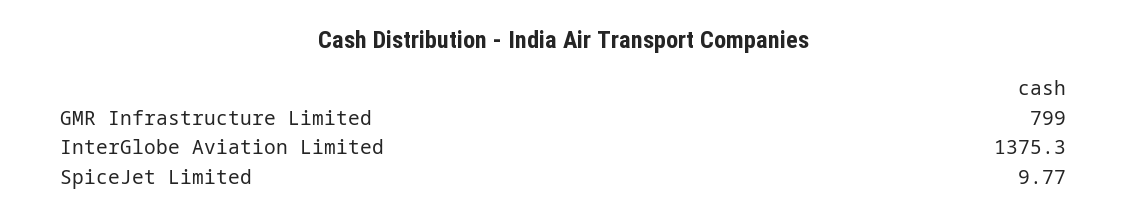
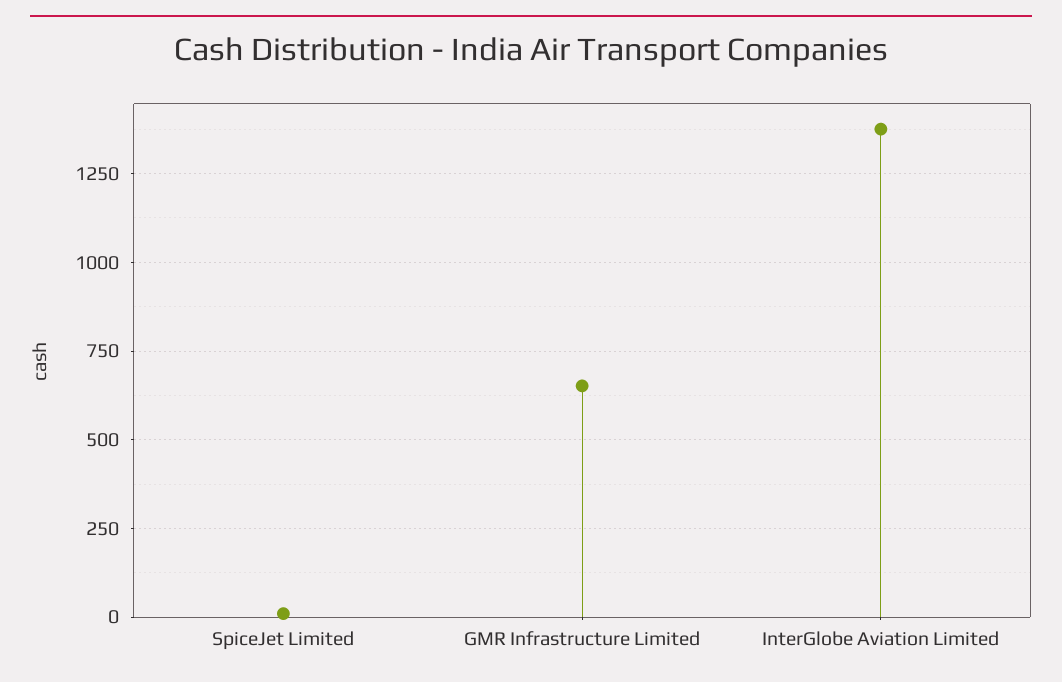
GMR Infrastructure Limited: 799 -> 650

